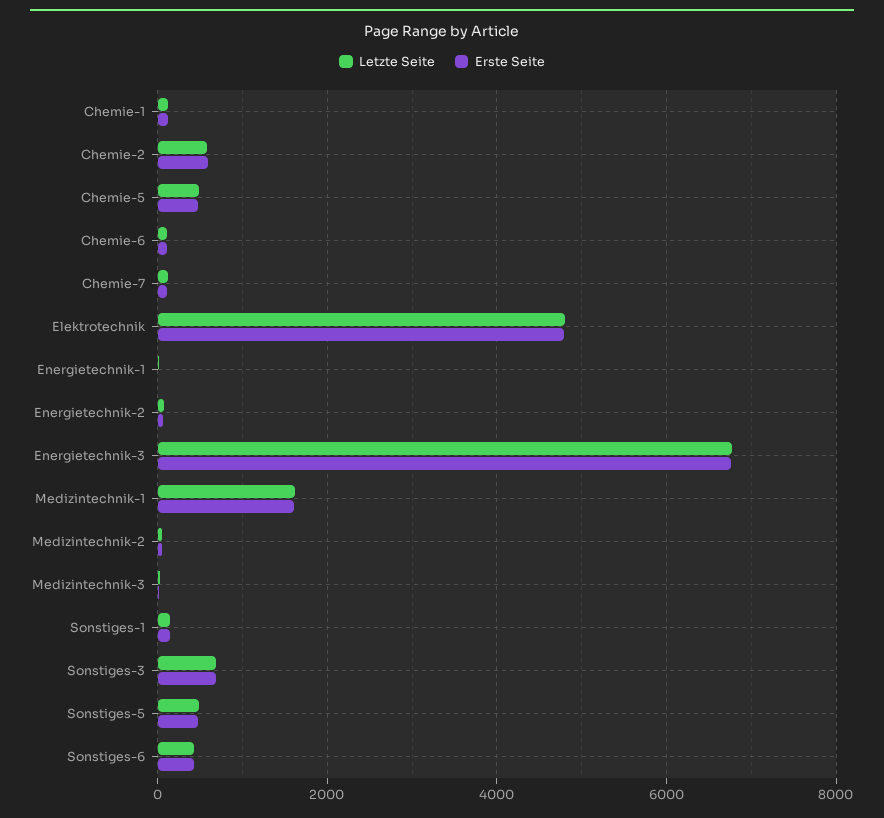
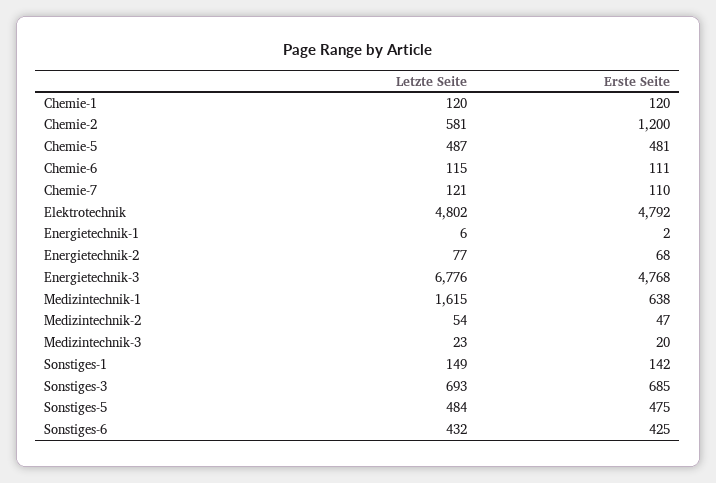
Erste Seite, Chemie-2: 600 -> 1200
Erste Seite, Energietechnik-3: 6800 -> 4768
Erste Seite, Medizintechnik-1: 1600 -> 638

